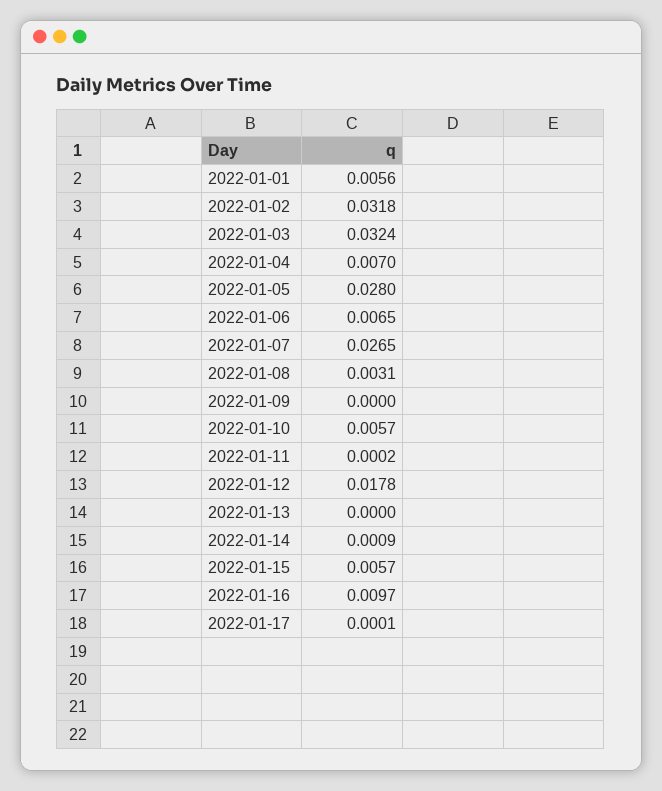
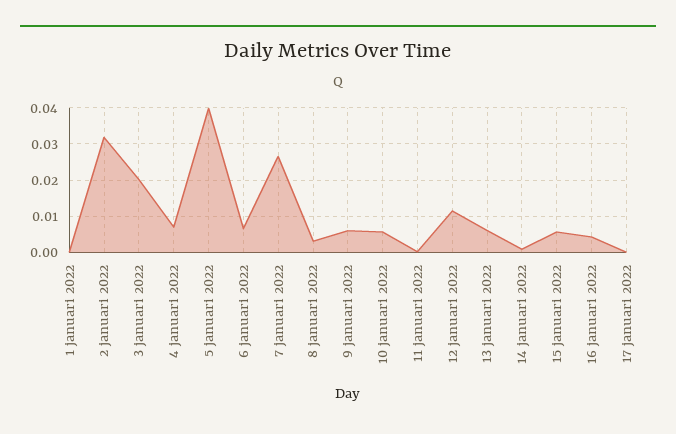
2022-01-01: 0.0056 -> 0
2022-01-03: 0.0324 -> 0.02
2022-01-05: 0.028 -> 0.04
2022-01-09: 0 -> 0.006
2022-01-12: 0.0178 -> 0.012
2022-01-13: 0 -> 0.006
2022-01-16: 0.0097 -> 0.004

